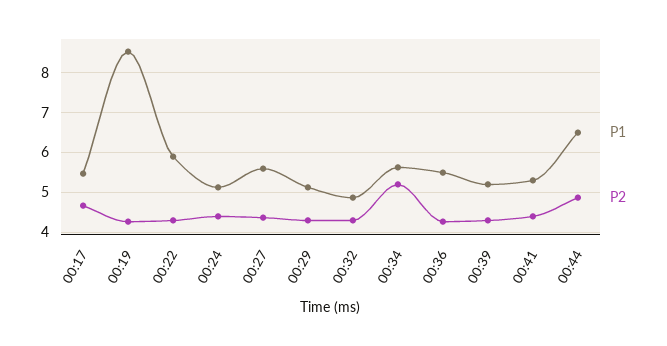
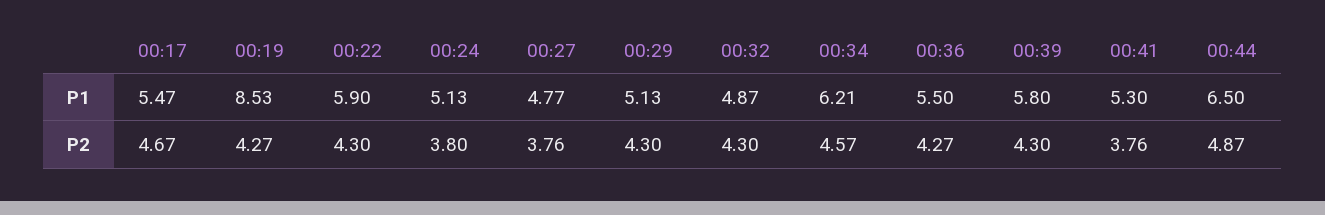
P2, 00:24: 4.4 -> 3.8
P1, 00:27: 5.6 -> 4.77
P2, 00:27: 4.4 -> 3.76
P1, 00:34: 5.6 -> 6.21
P2, 00:34: 5.2 -> 4.57
P1, 00:39: 5.2 -> 5.8
P2, 00:41: 4.4 -> 3.76

